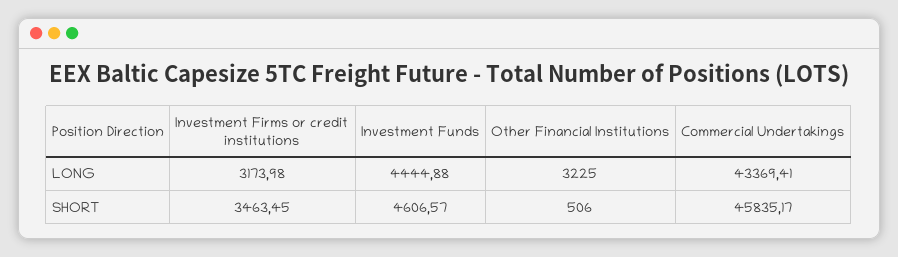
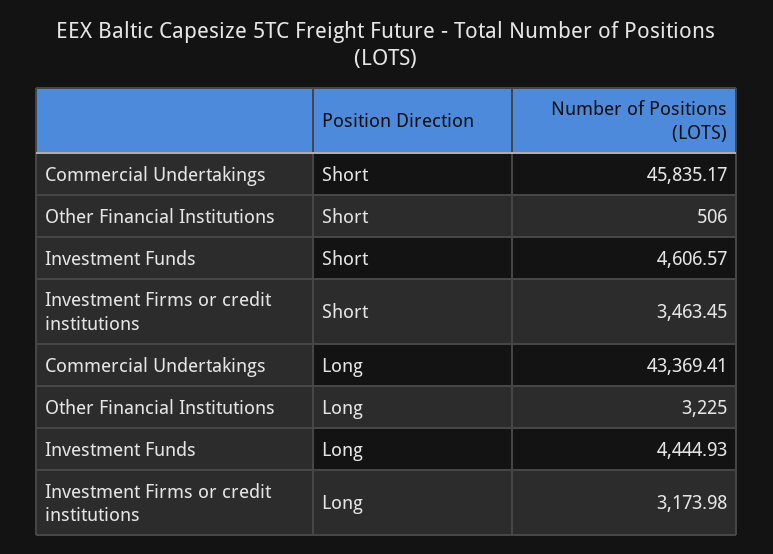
Investment Funds, LONG: 4444.88 -> 4444.93

